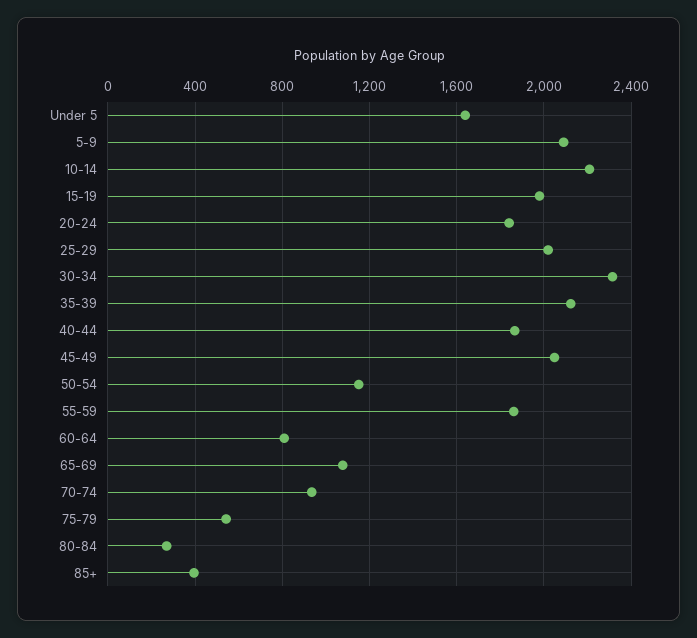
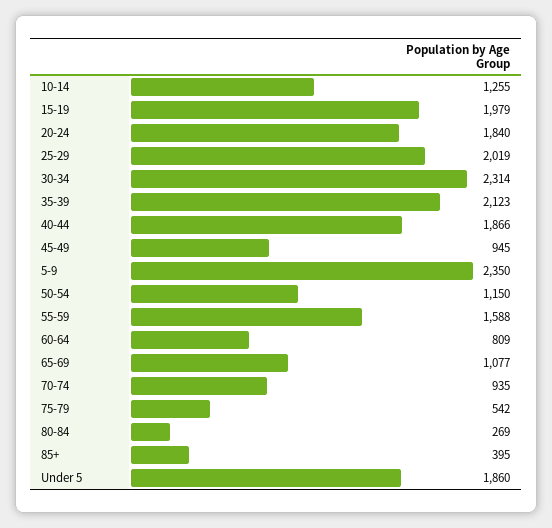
Under 5: 1650 -> 1860
5-9: 2100 -> 2350
10-14: 2200 -> 1255
45-49: 2050 -> 945
55-59: 1850 -> 1588

